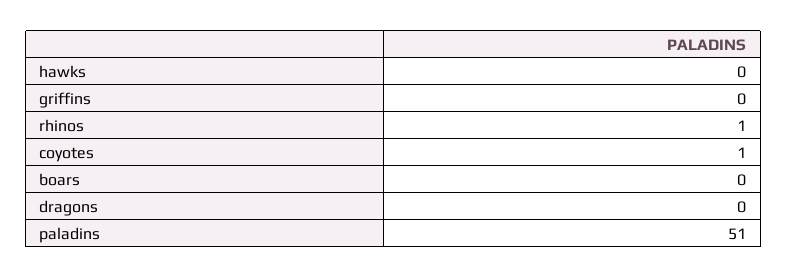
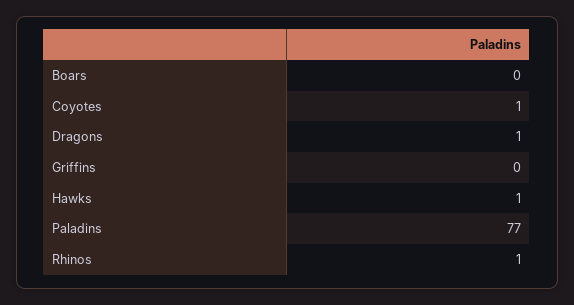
hawks: 0 -> 1
dragons: 0 -> 1
paladins: 51 -> 77

